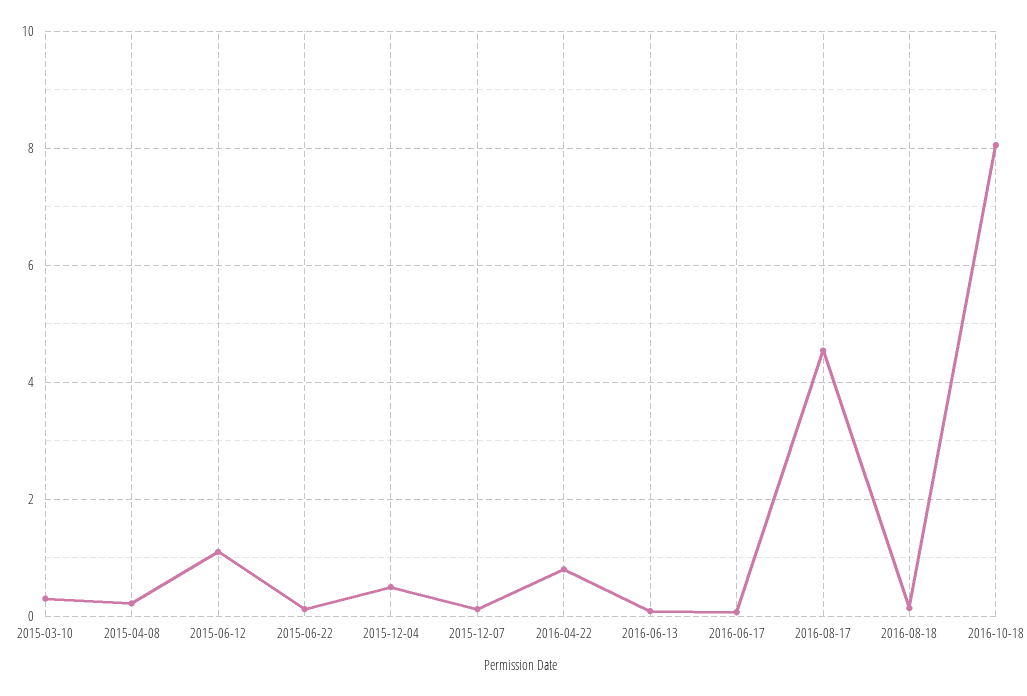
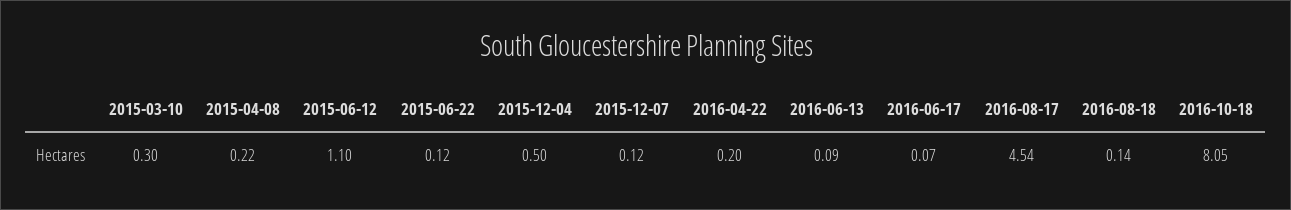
2016-04-22: 0.8 -> 0.2

